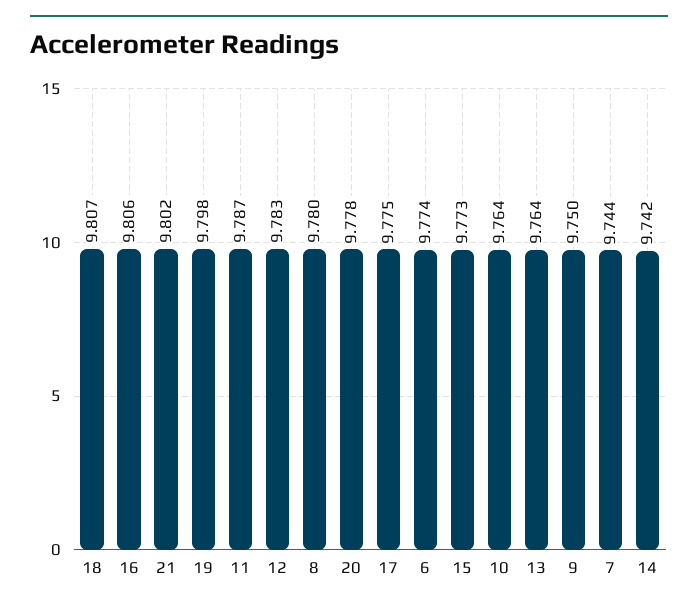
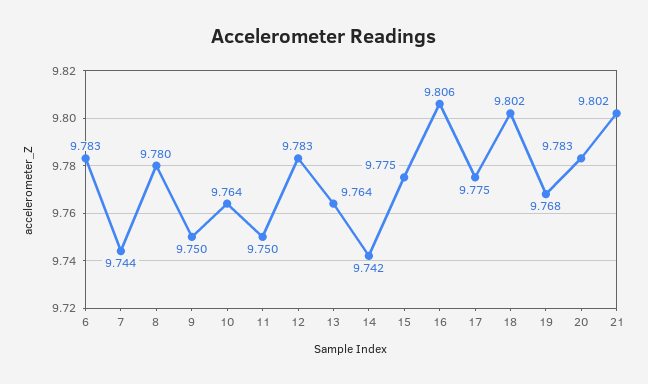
18: 9.807 -> 9.802
19: 9.798 -> 9.768
11: 9.787 -> 9.75
20: 9.778 -> 9.783
6: 9.774 -> 9.783
15: 9.773 -> 9.775

